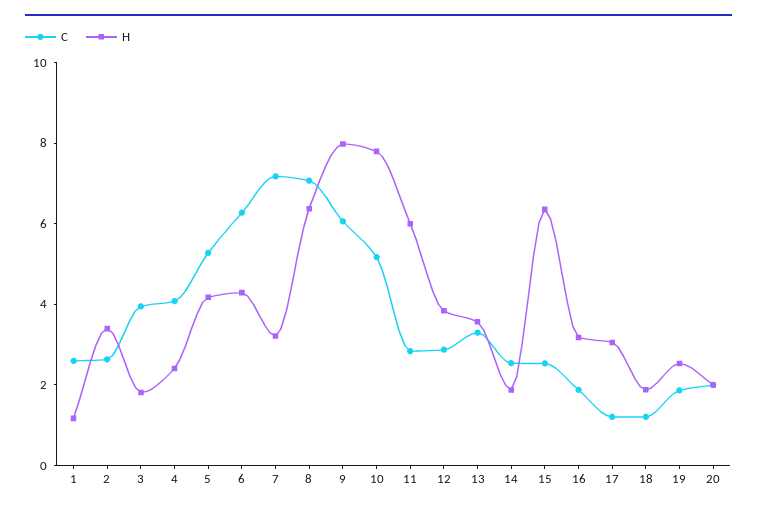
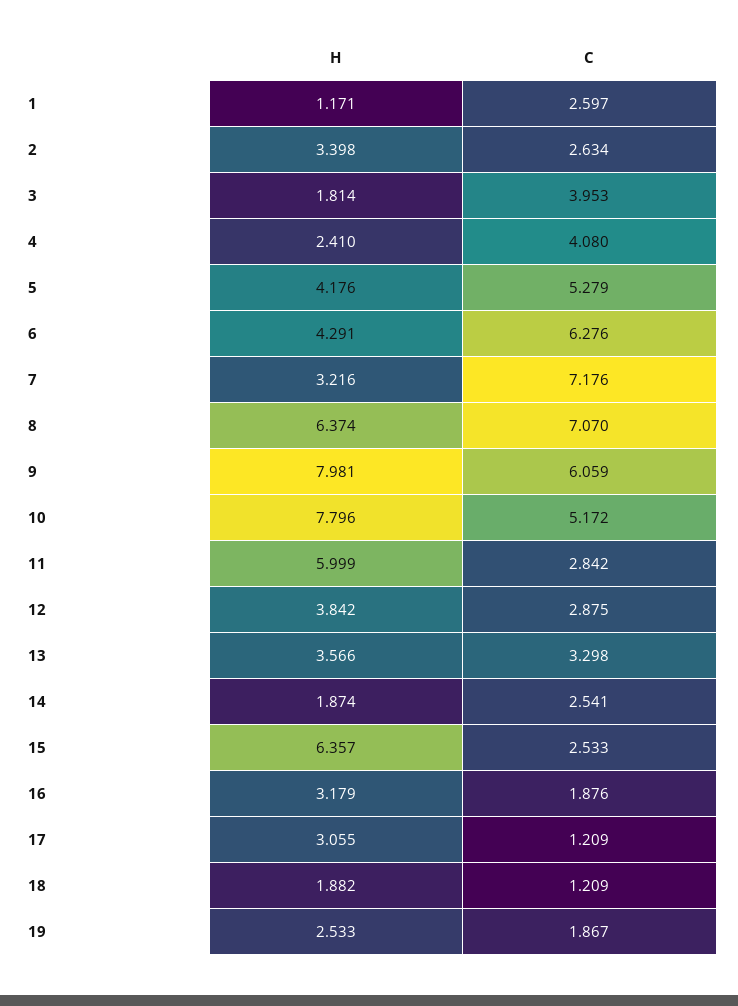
C, 20: 2 -> none
H, 20: 2 -> none

